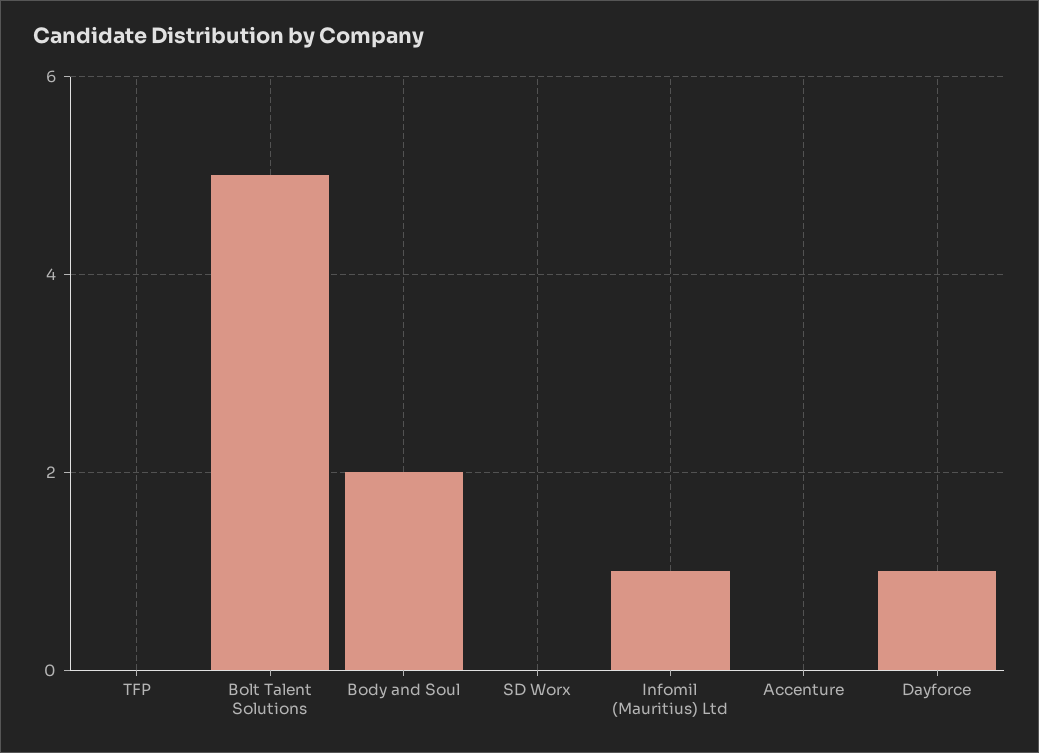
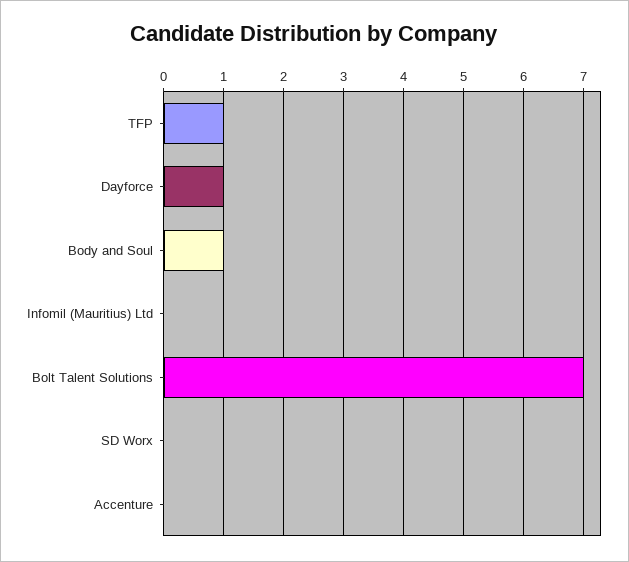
TFP: 0 -> 1
Bolt Talent Solutions: 5 -> 7
Body and Soul: 2 -> 1
Infomil (Mauritius) Ltd: 1 -> 0

